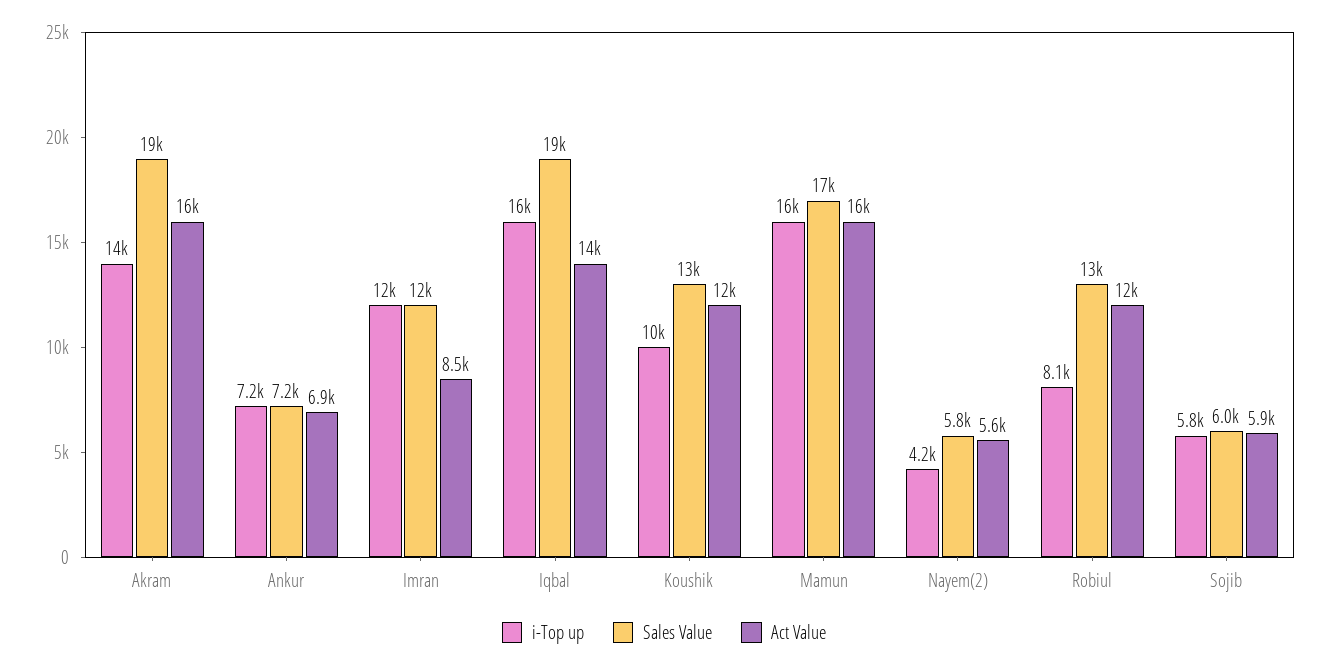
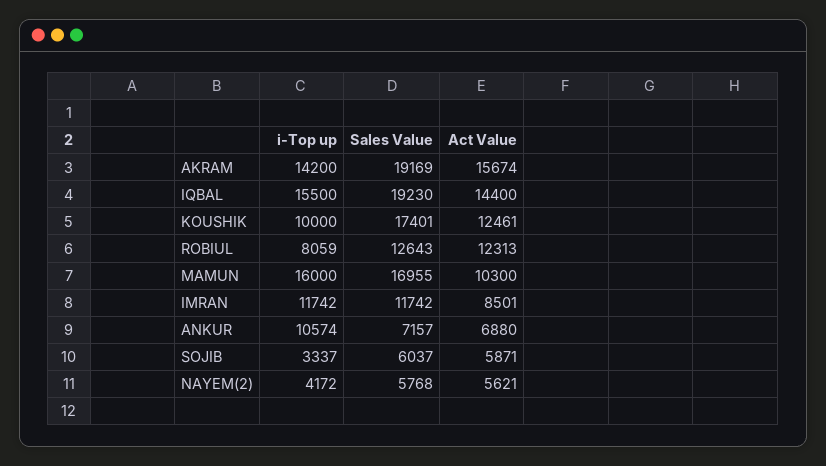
i-Top up, Ankur: 7200 -> 10574
Sales Value, Koushik: 13000 -> 17401
Act Value, Mamun: 16000 -> 10300
i-Top up, Sojib: 5800 -> 3337

